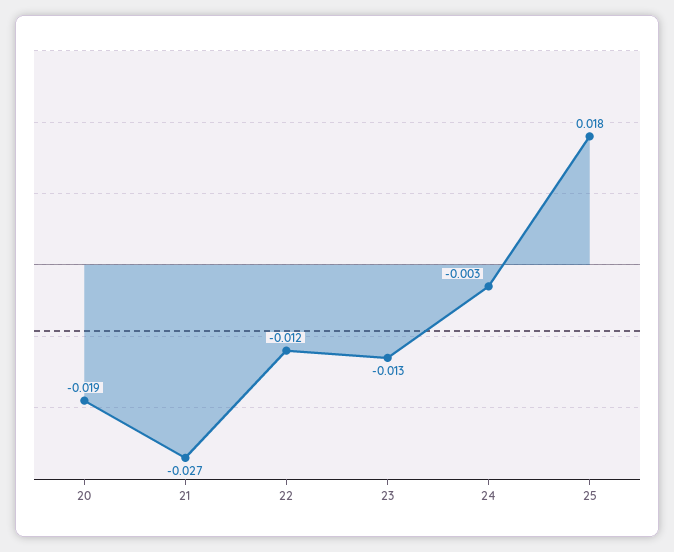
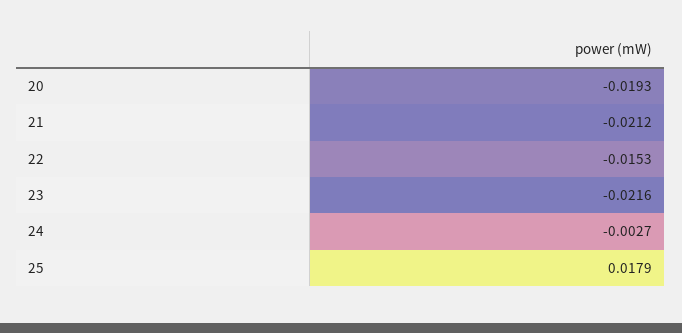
21: -0.027 -> -0.0212
22: -0.012 -> -0.0153
23: -0.013 -> -0.0216

